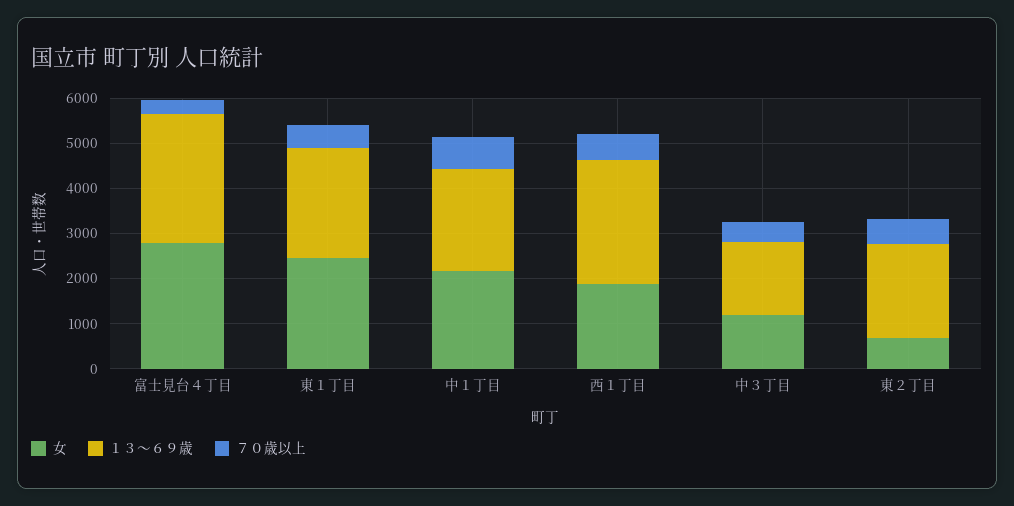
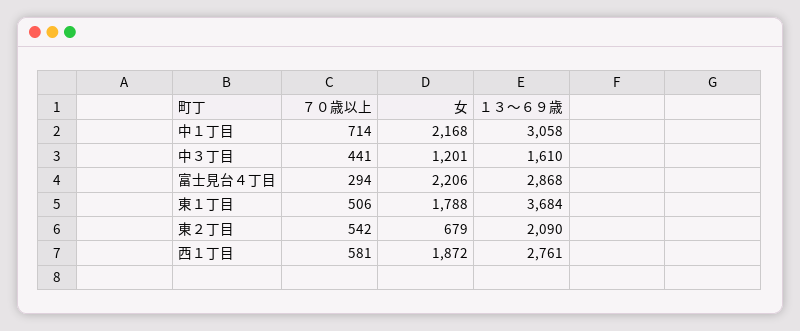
女, 富士見台４丁目: 2800 -> 2206
女, 東１丁目: 2400 -> 1788
１３～６９歳, 東１丁目: 2400 -> 3684
１３～６９歳, 中１丁目: 2200 -> 3058

